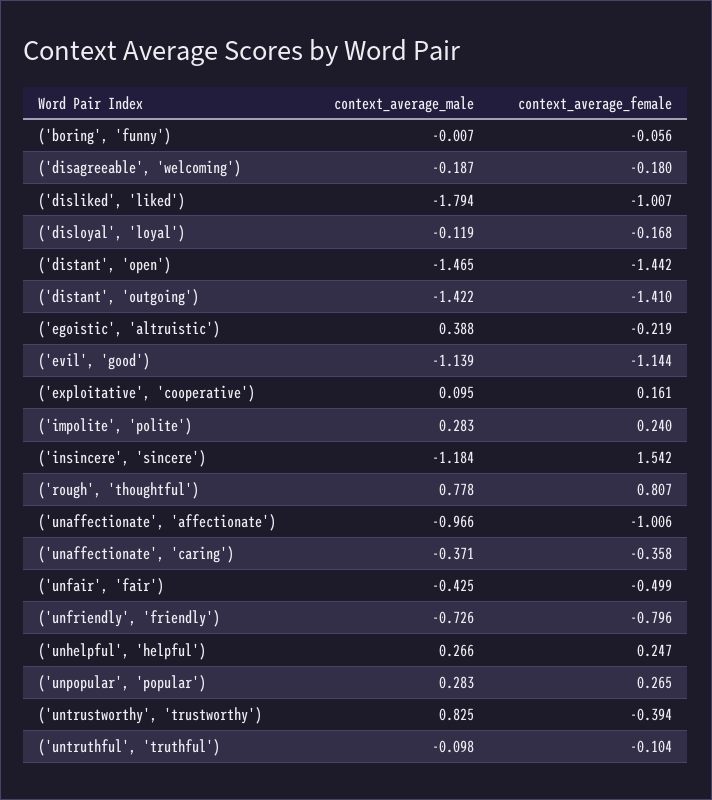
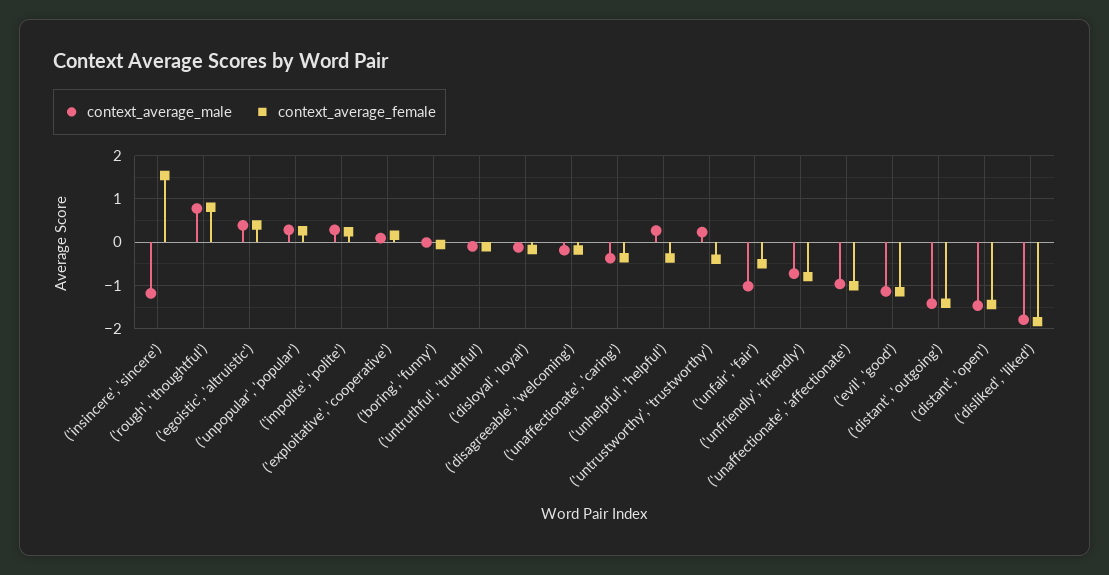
context_average_female, ('disliked', 'liked'): -1.007 -> -1.8
context_average_female, ('egoistic', 'altruistic'): -0.219 -> 0.4
context_average_male, ('unfair', 'fair'): -0.425 -> -1
context_average_female, ('unhelpful', 'helpful'): 0.247 -> -0.4
context_average_male, ('untrustworthy', 'trustworthy'): 0.825 -> 0.2

